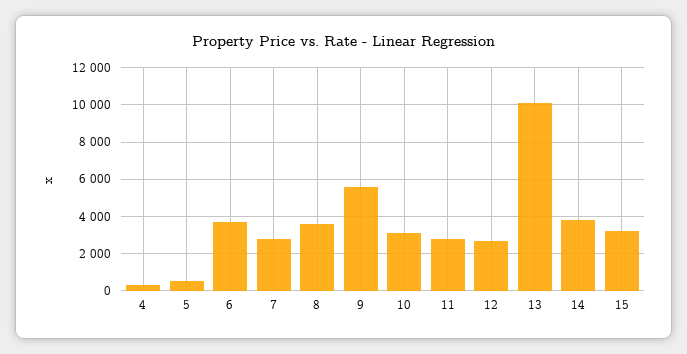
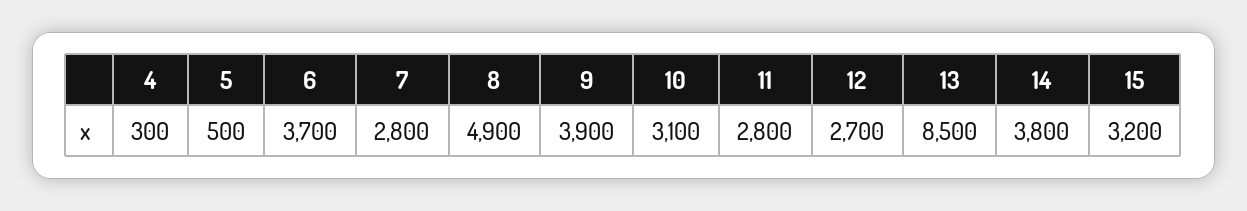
8: 3500 -> 4900
9: 5500 -> 3900
13: 10000 -> 8500

